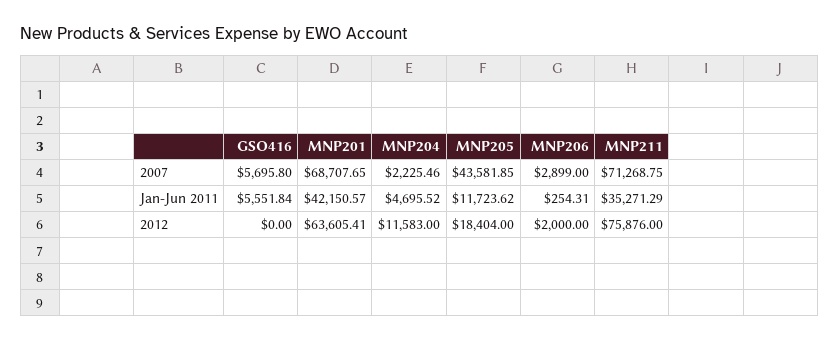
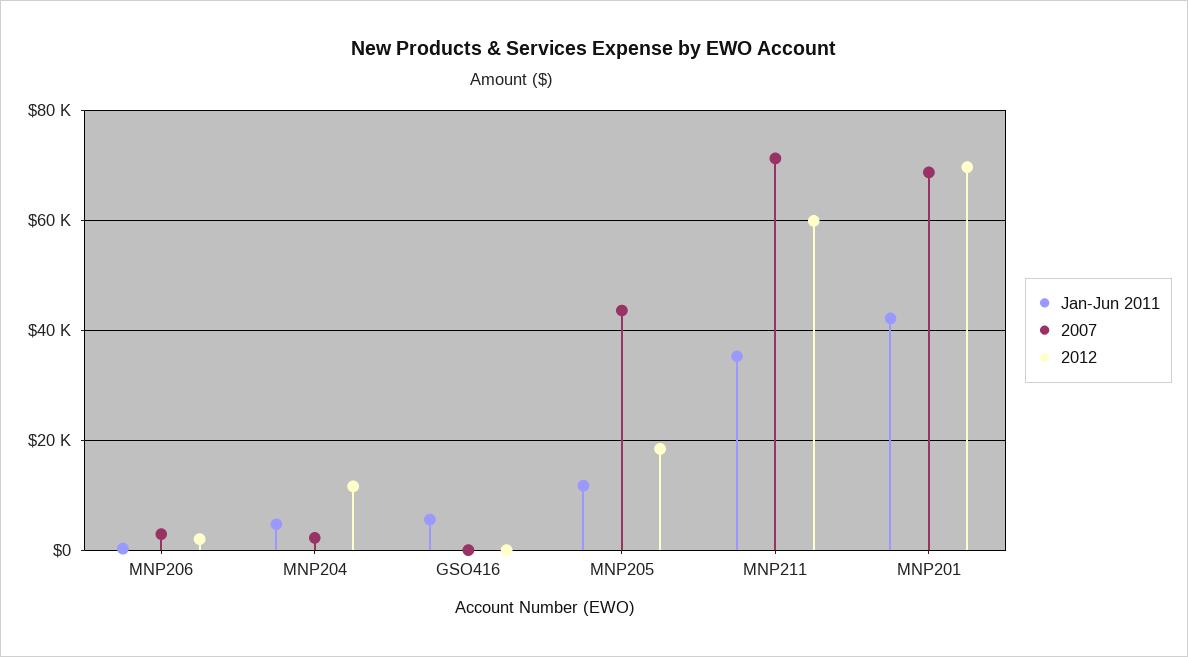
2007, GSO416: 5695.8 -> 0
2012, MNP201: 63605.41 -> 70000
2012, MNP211: 75876 -> 60000

